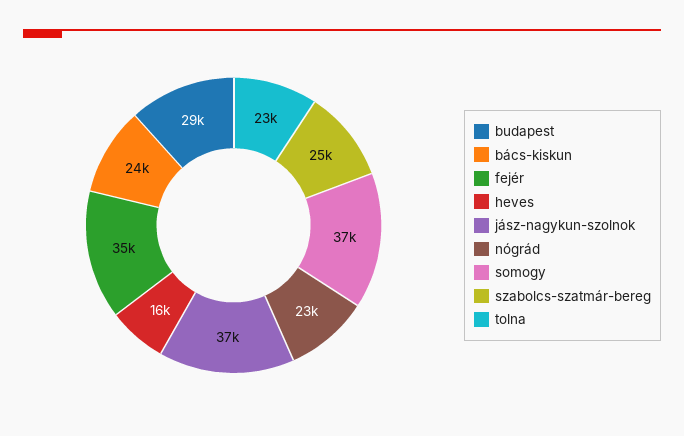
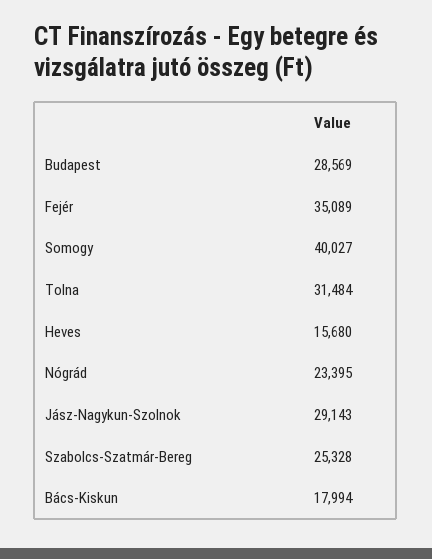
bács-kiskun: 24000 -> 17994
jász-nagykun-szolnok: 37000 -> 29143
somogy: 37000 -> 40027
tolna: 23000 -> 31484

